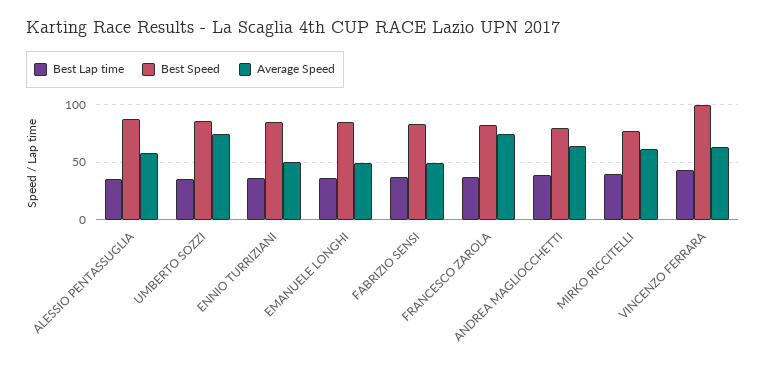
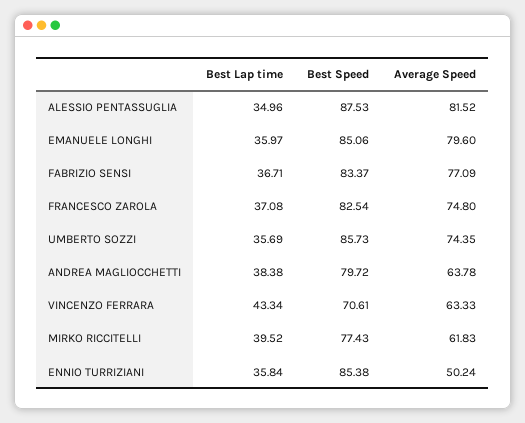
Average Speed, ALESSIO PENTASSUGLIA: 60 -> 81.52
Average Speed, EMANUELE LONGHI: 50 -> 79.6
Average Speed, FABRIZIO SENSI: 50 -> 77.09
Best Speed, VINCENZO FERRARA: 100 -> 70.61

